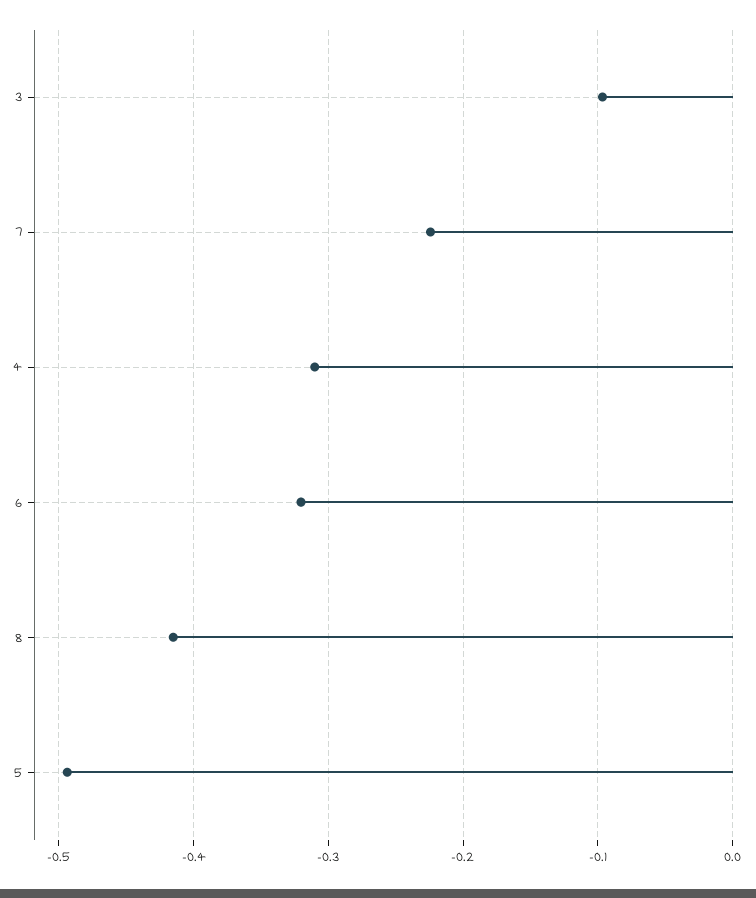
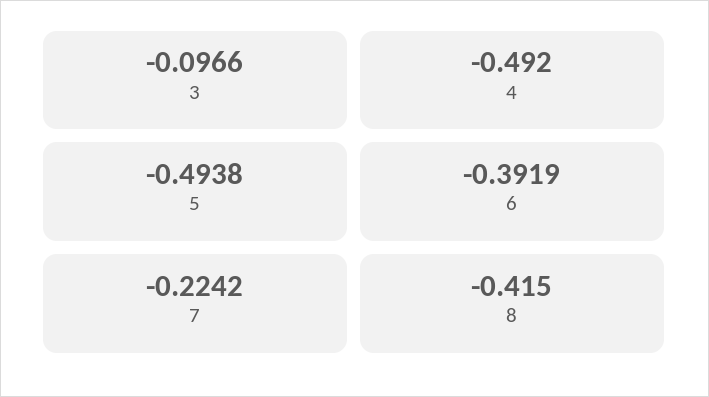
4: -0.31 -> -0.492
6: -0.32 -> -0.3919

